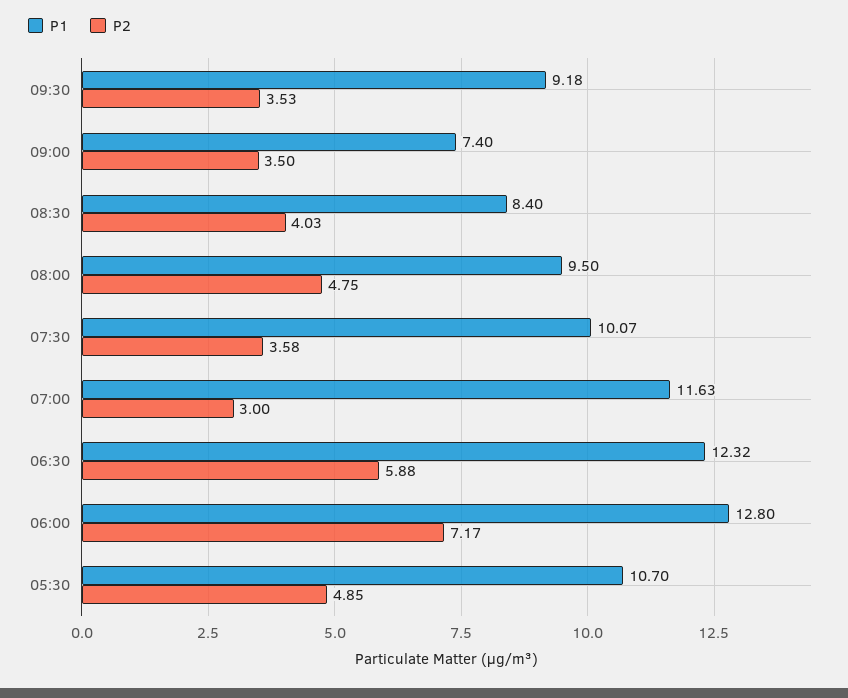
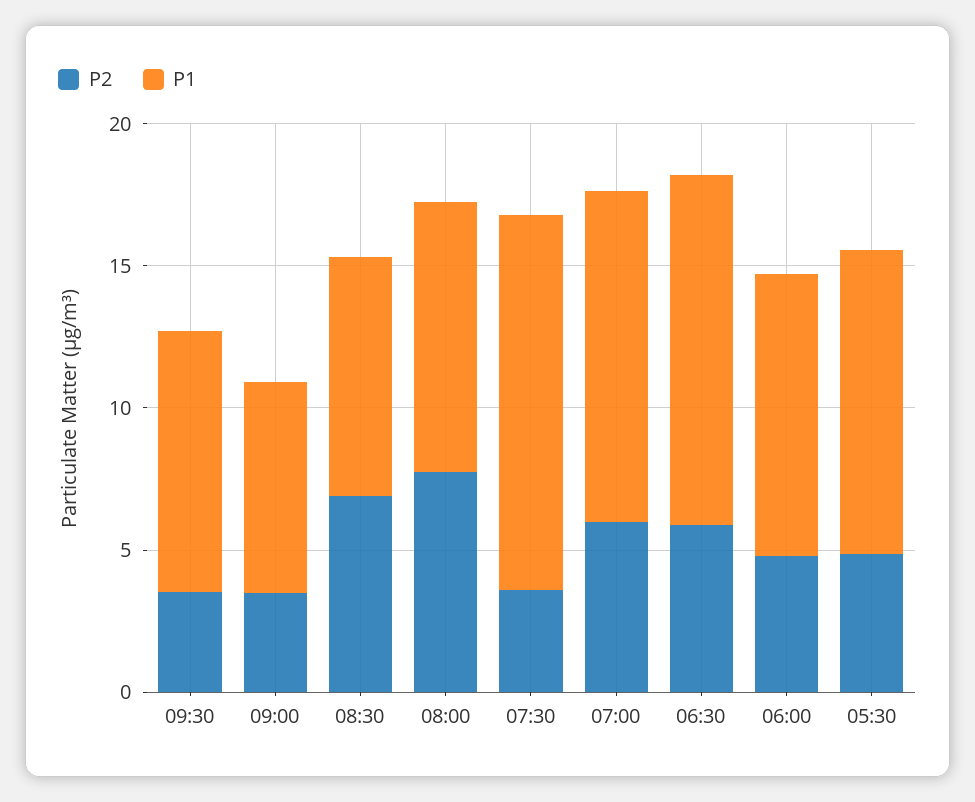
P2, 08:30: 4.03 -> 7
P2, 08:00: 4.75 -> 8
P1, 07:30: 10.07 -> 13
P2, 07:00: 3 -> 6
P1, 06:00: 12.8 -> 10
P2, 06:00: 7.17 -> 5

